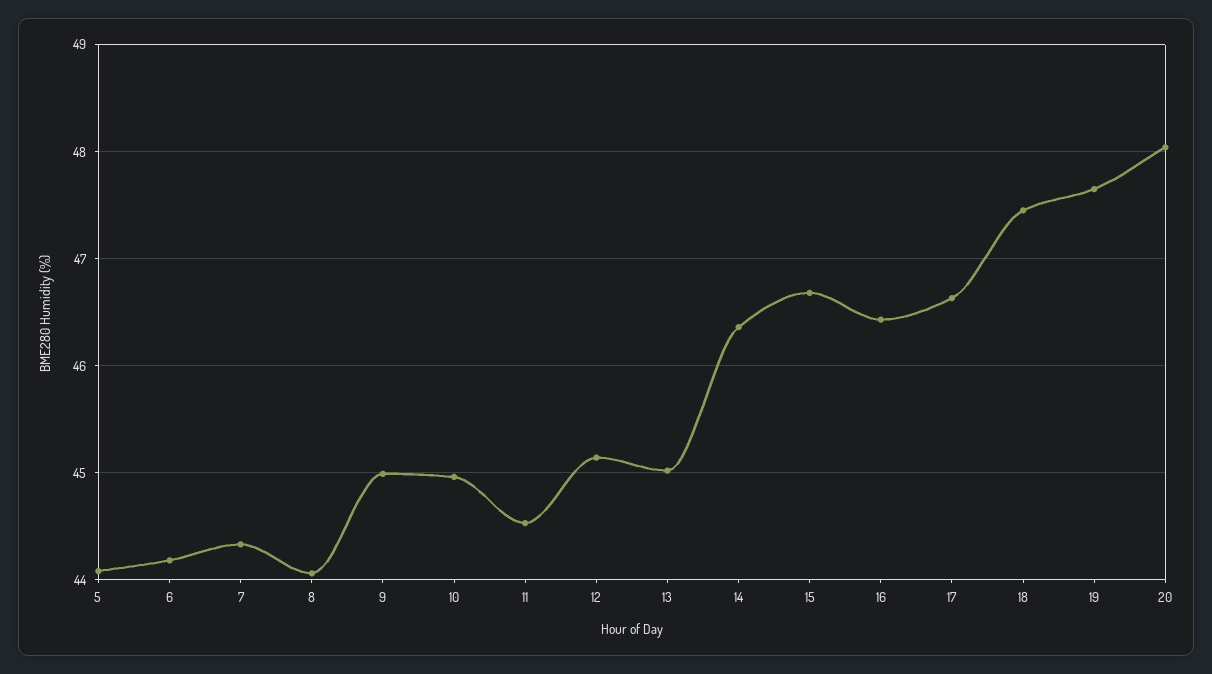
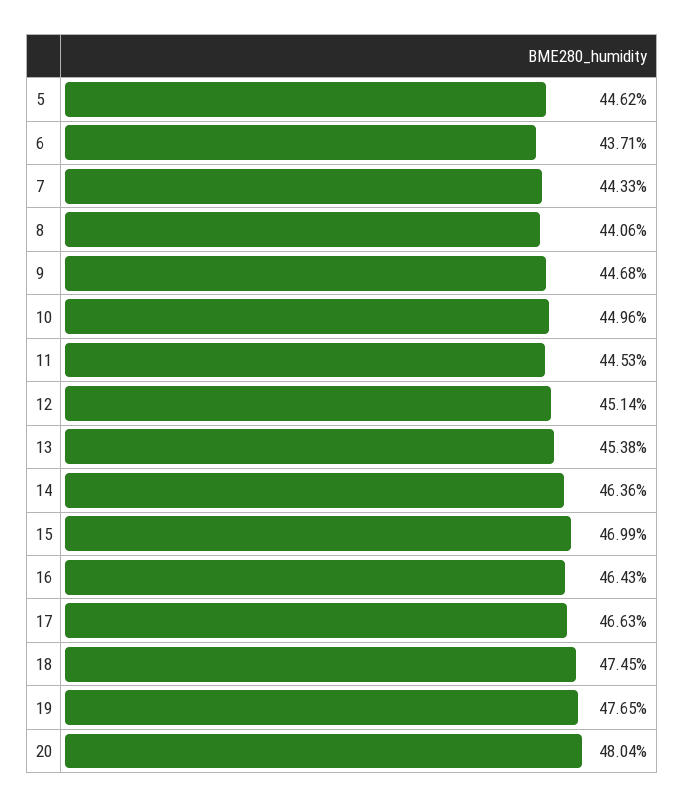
5: 44.1 -> 44.62
6: 44.2 -> 43.71
9: 45 -> 44.68
13: 45 -> 45.38
15: 46.7 -> 46.99

